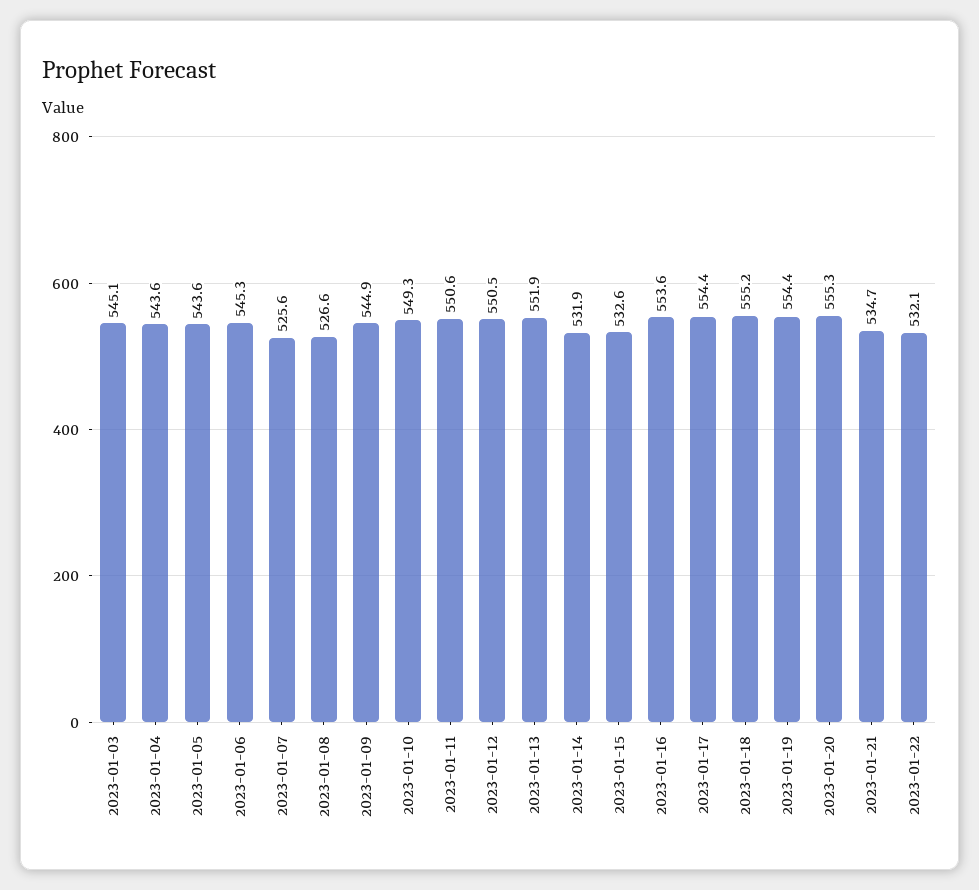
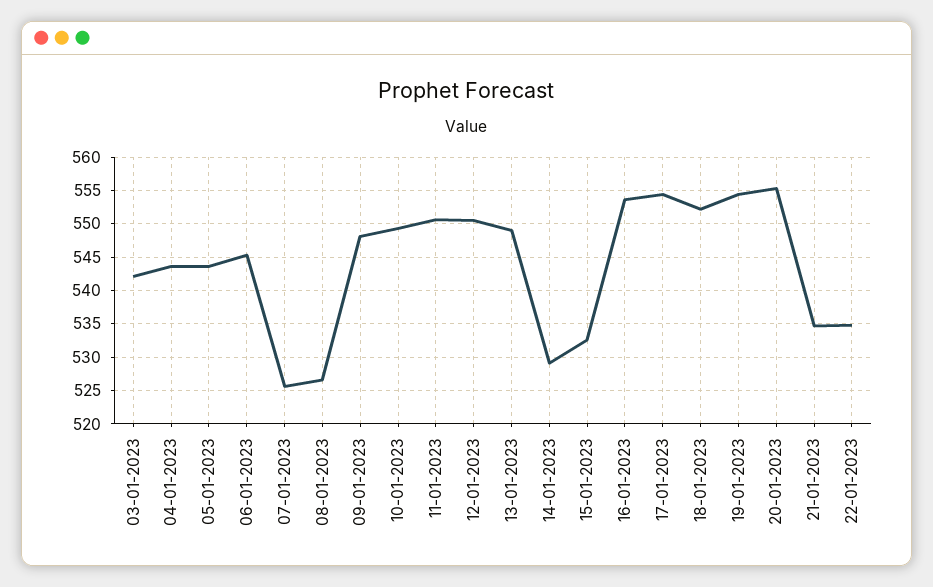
2023-01-03: 545.1 -> 542
2023-01-09: 544.9 -> 548
2023-01-13: 551.9 -> 549
2023-01-14: 531.9 -> 529
2023-01-18: 555.2 -> 552
2023-01-22: 532.1 -> 535

